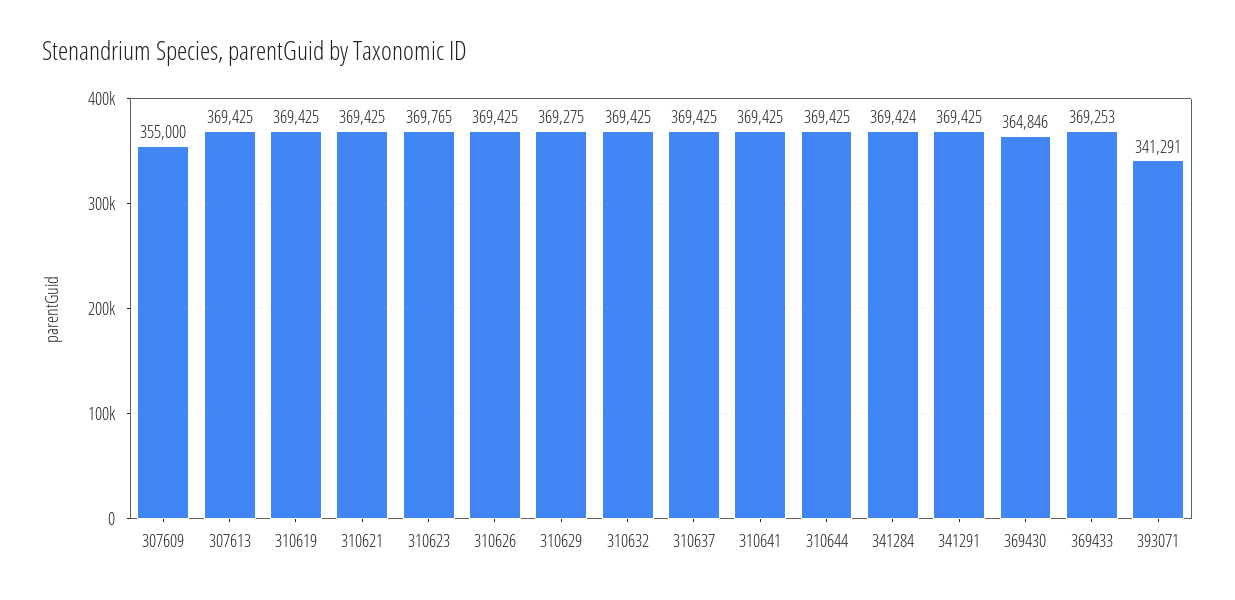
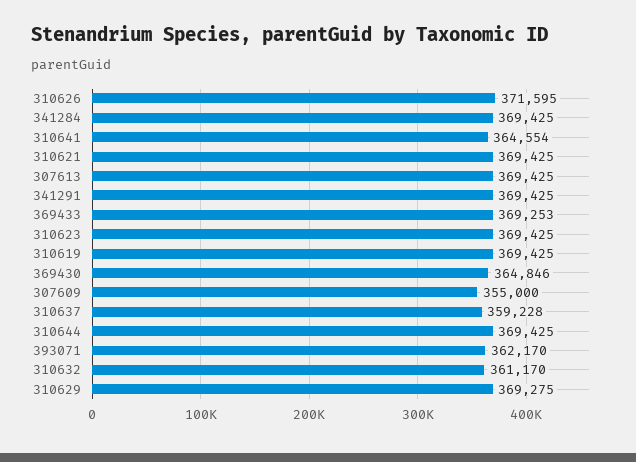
310623: 369765 -> 369425
310626: 369425 -> 371595
310632: 369425 -> 361170
310637: 369425 -> 359228
310641: 369425 -> 364554
341284: 369424 -> 369425
393071: 341291 -> 362170

